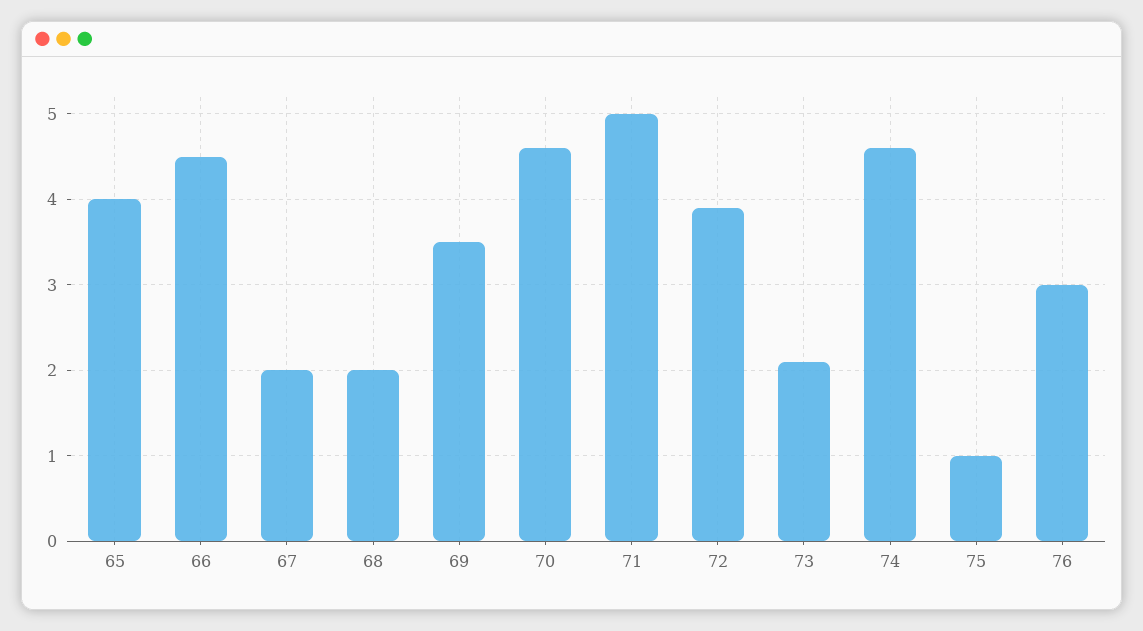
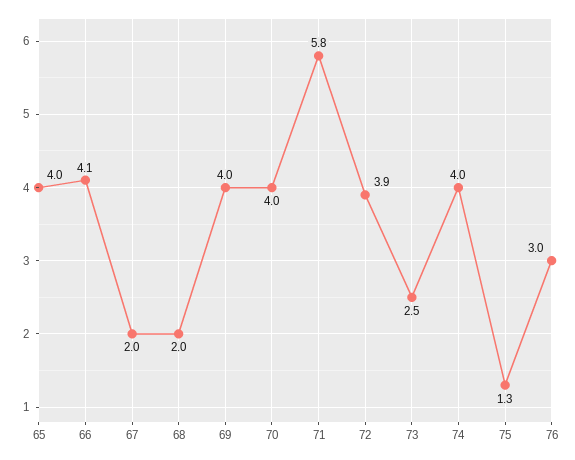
66: 4.5 -> 4.1
69: 3.5 -> 4
70: 4.6 -> 4
71: 5 -> 5.8
73: 2.1 -> 2.5
74: 4.6 -> 4
75: 1 -> 1.3

